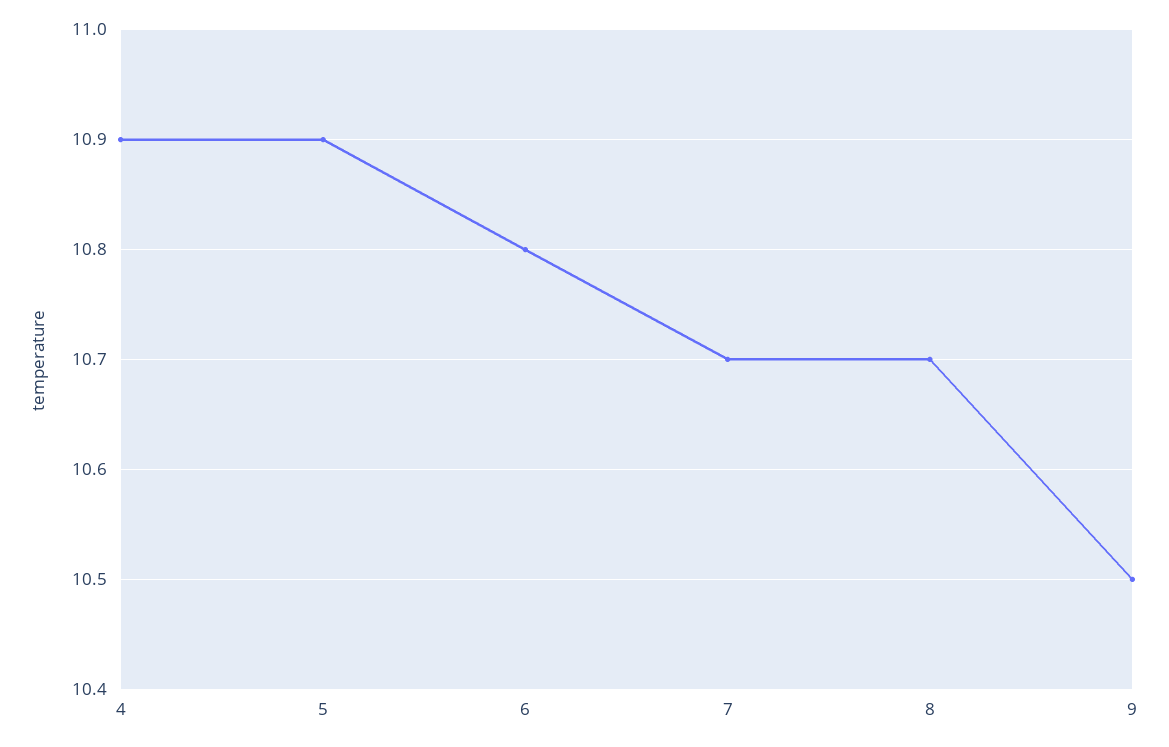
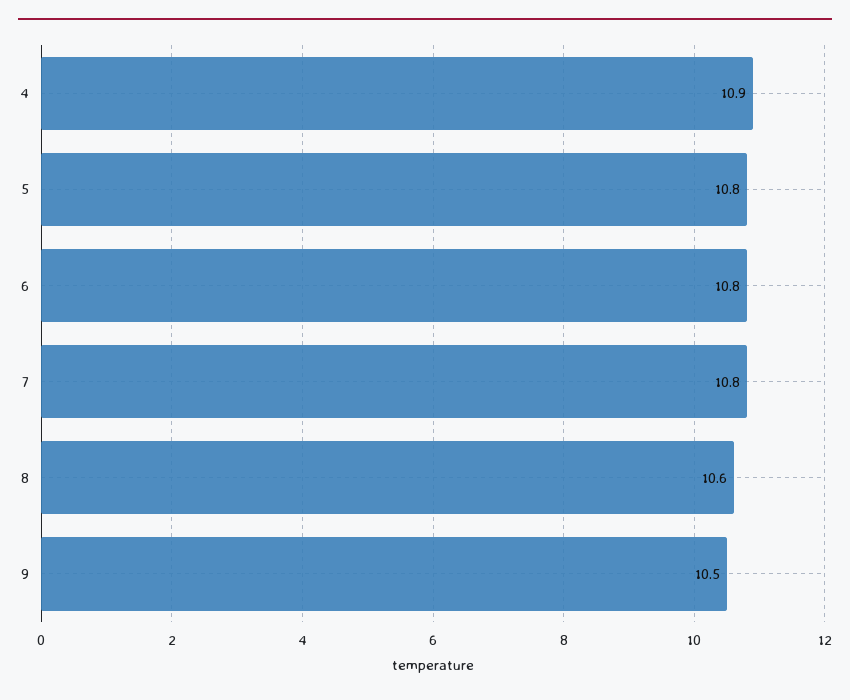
5: 10.9 -> 10.8
7: 10.7 -> 10.8
8: 10.7 -> 10.6

